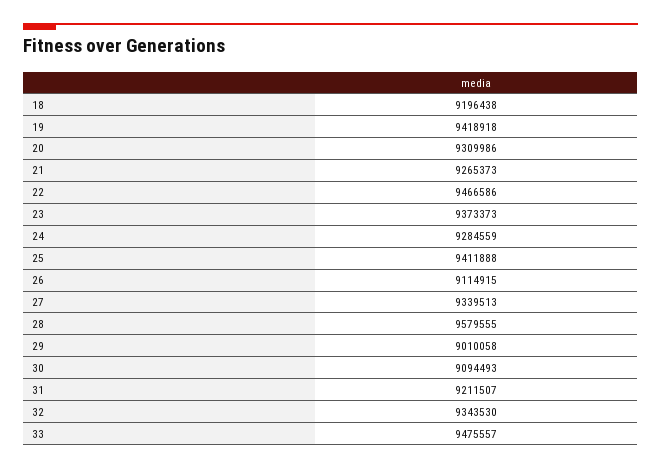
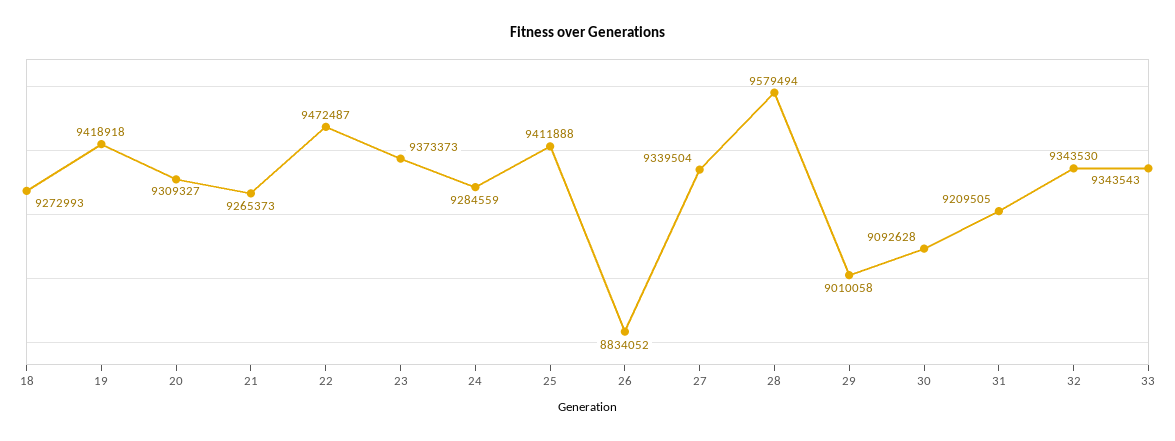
18: 9196438 -> 9272993
20: 9309986 -> 9309327
22: 9466586 -> 9472487
26: 9114915 -> 8834052
27: 9339513 -> 9339504
28: 9579555 -> 9579494
30: 9094493 -> 9092628
31: 9211507 -> 9209505
33: 9475557 -> 9343543

